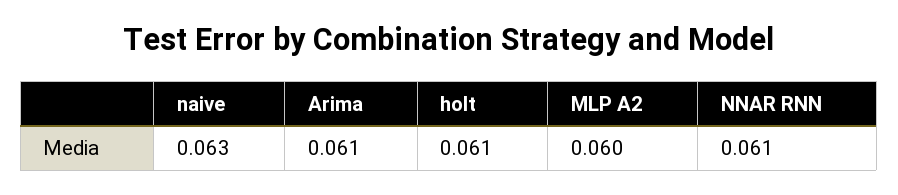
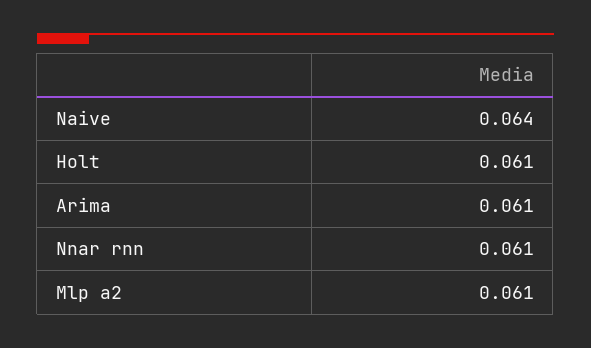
naive: 0.063 -> 0.064
MLP A2: 0.06 -> 0.061

